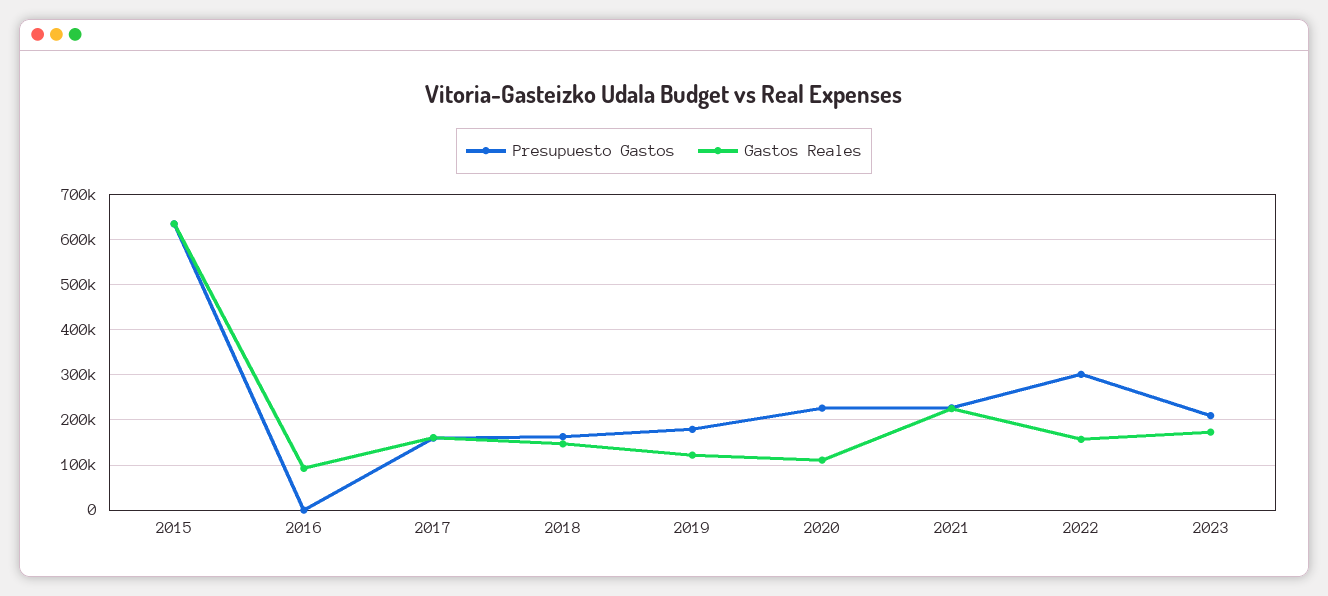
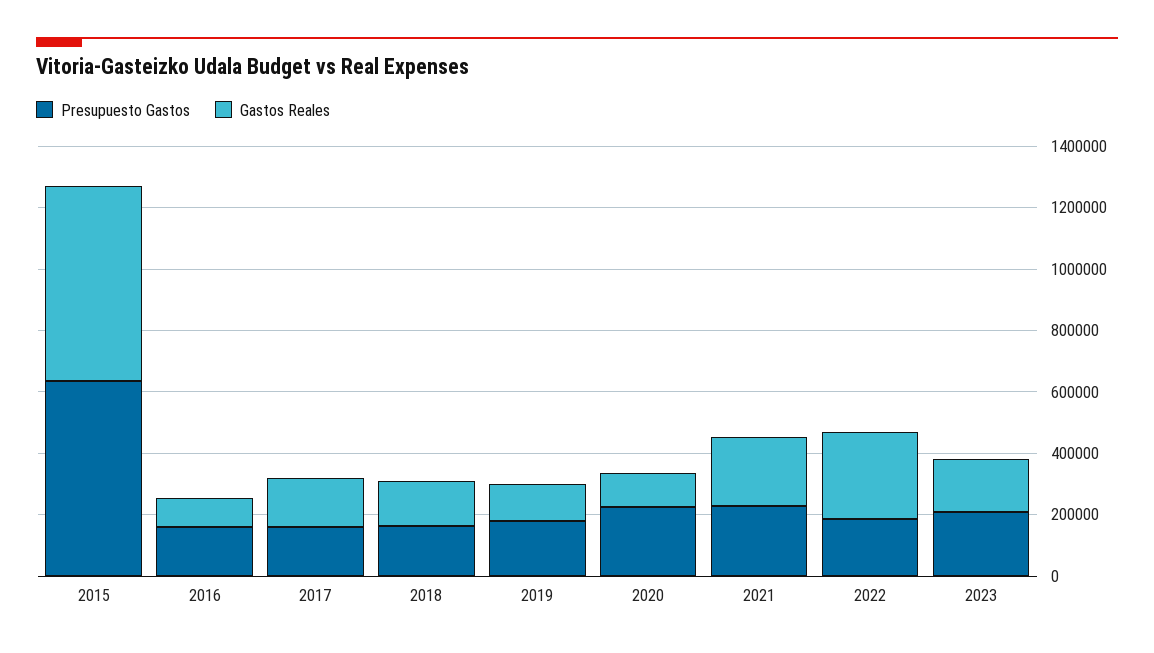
Presupuesto Gastos, 2016: 0 -> 150000
Presupuesto Gastos, 2022: 300000 -> 200000
Gastos Reales, 2022: 160000 -> 300000

